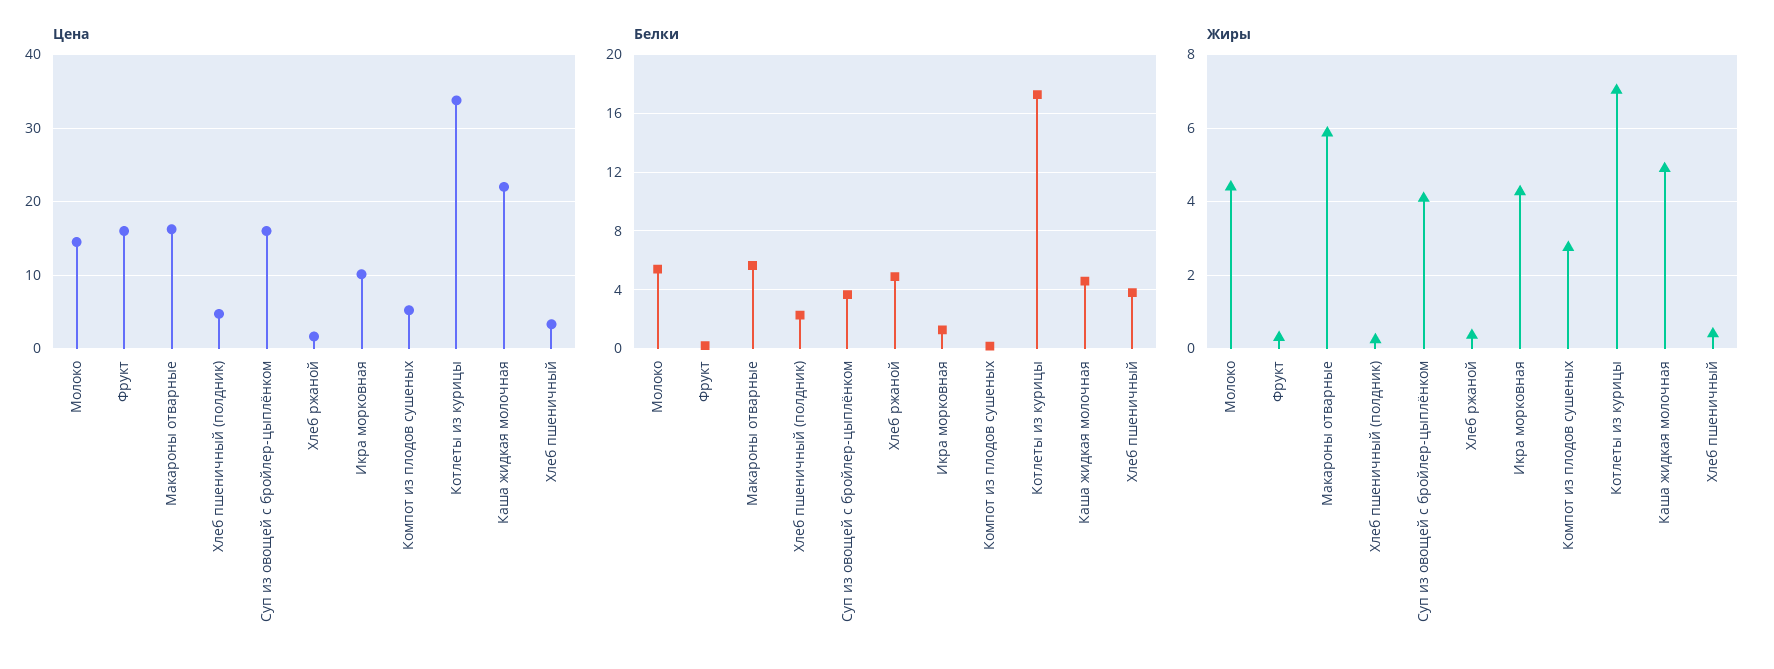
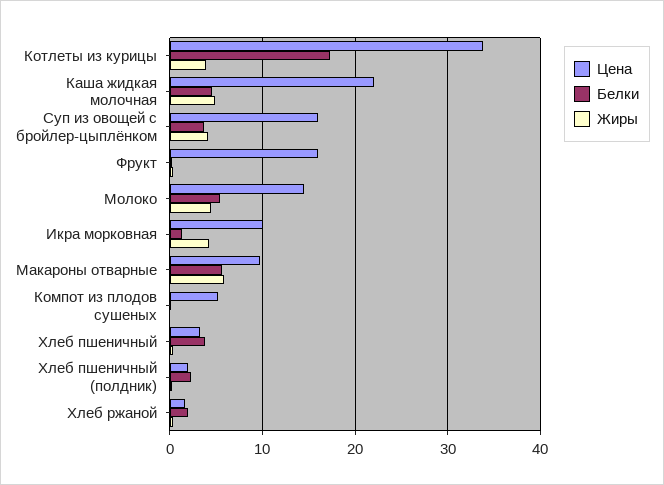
Цена, Макароны отварные: 16 -> 10
Цена, Хлеб пшеничный (полдник): 5 -> 2
Белки, Хлеб ржаной: 5 -> 2
Жиры, Компот из плодов сушеных: 2.8 -> 0
Жиры, Котлеты из курицы: 7 -> 4

